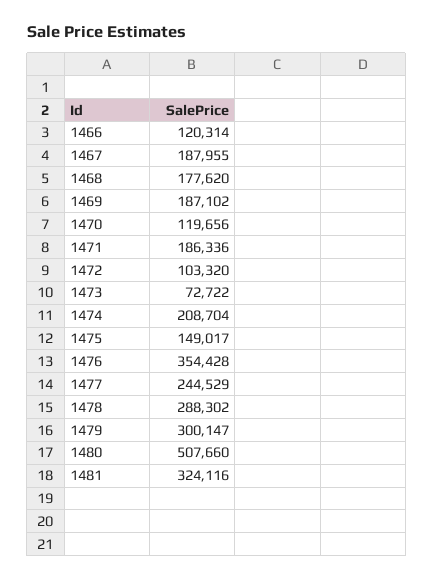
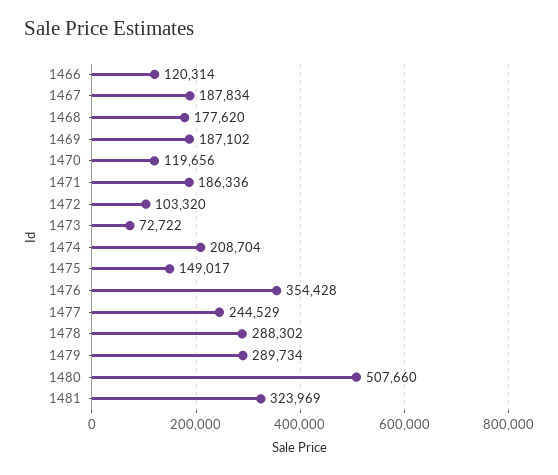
1467: 187955 -> 187834
1479: 300147 -> 289734
1481: 324116 -> 323969

